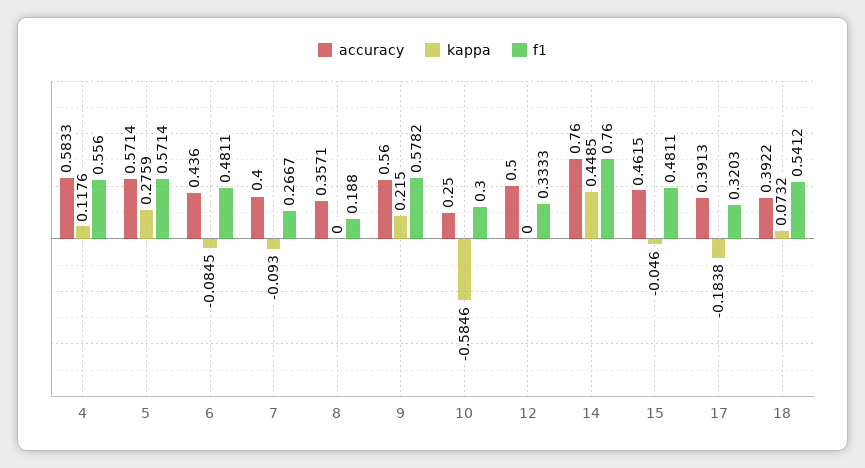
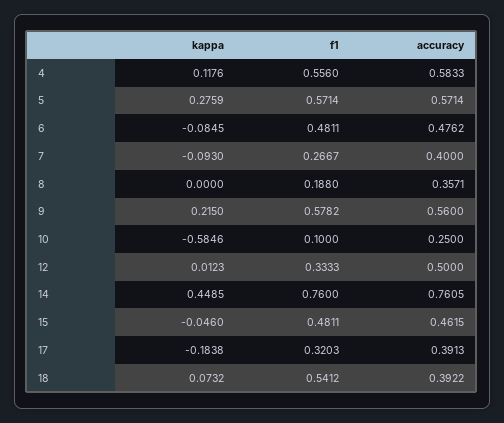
accuracy, 6: 0.436 -> 0.4762
f1, 10: 0.3 -> 0.1
kappa, 12: 0 -> 0.0123
accuracy, 14: 0.76 -> 0.7605

